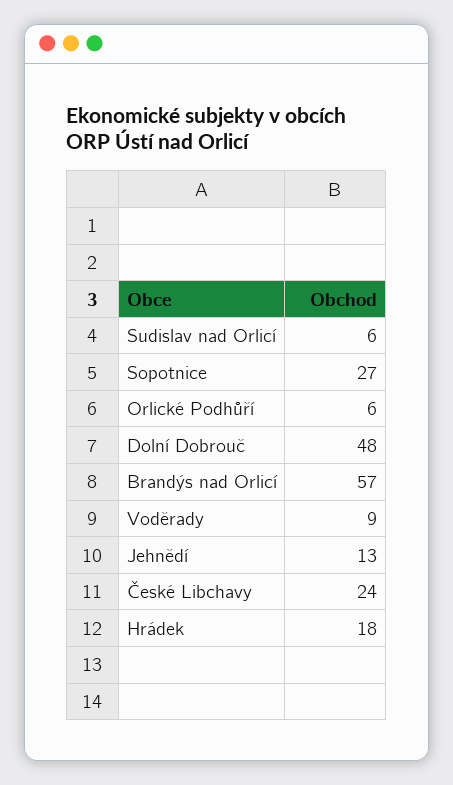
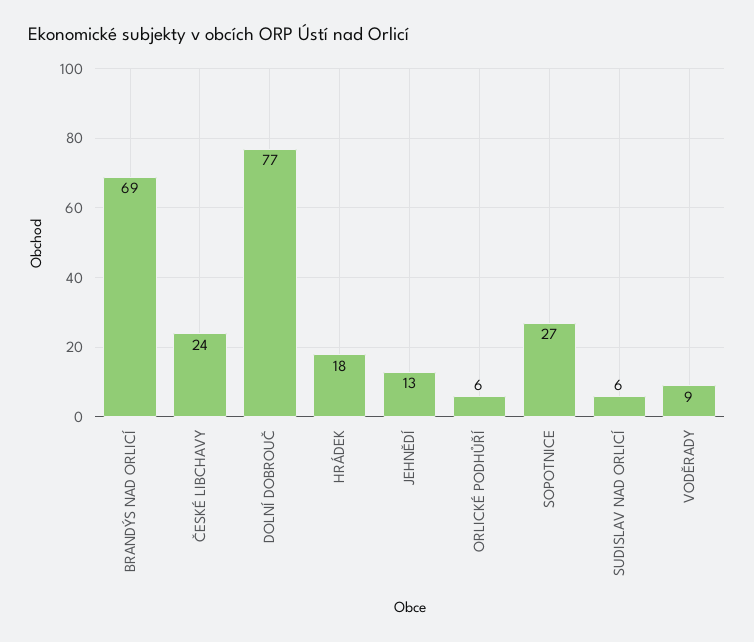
Dolní Dobrouč: 48 -> 77
Brandýs nad Orlicí: 57 -> 69

